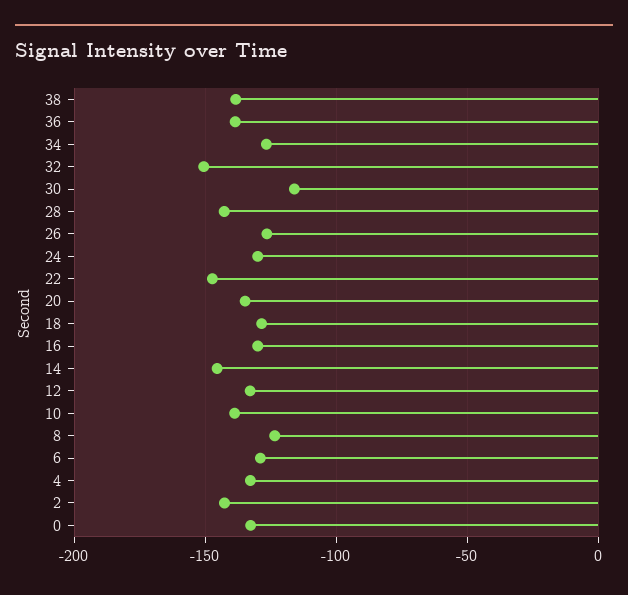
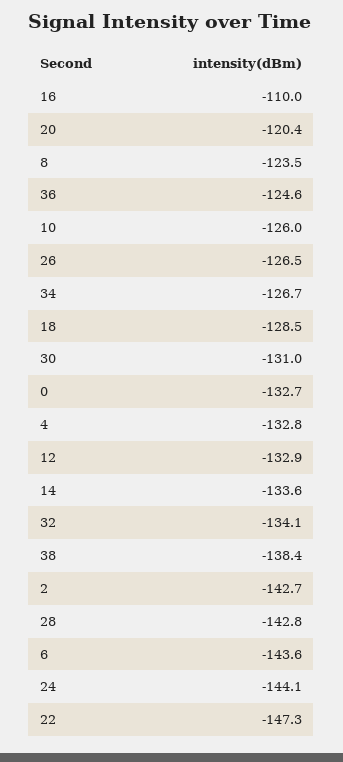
36: -140 -> -124.6
32: -150 -> -134.1
30: -115 -> -131
24: -130 -> -144.1
20: -135 -> -120.4
16: -130 -> -110
14: -145 -> -133.6
10: -140 -> -126
6: -130 -> -143.6

